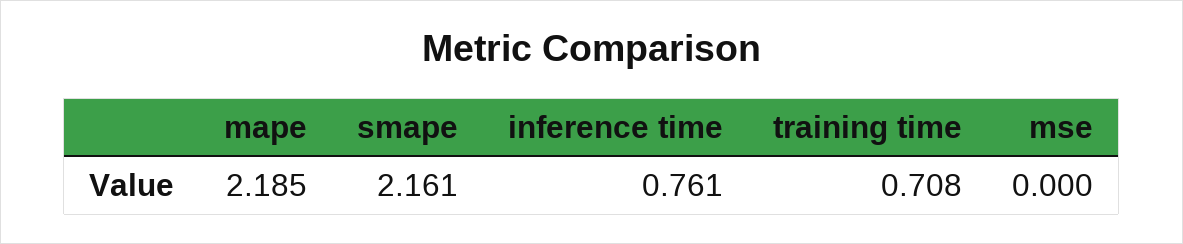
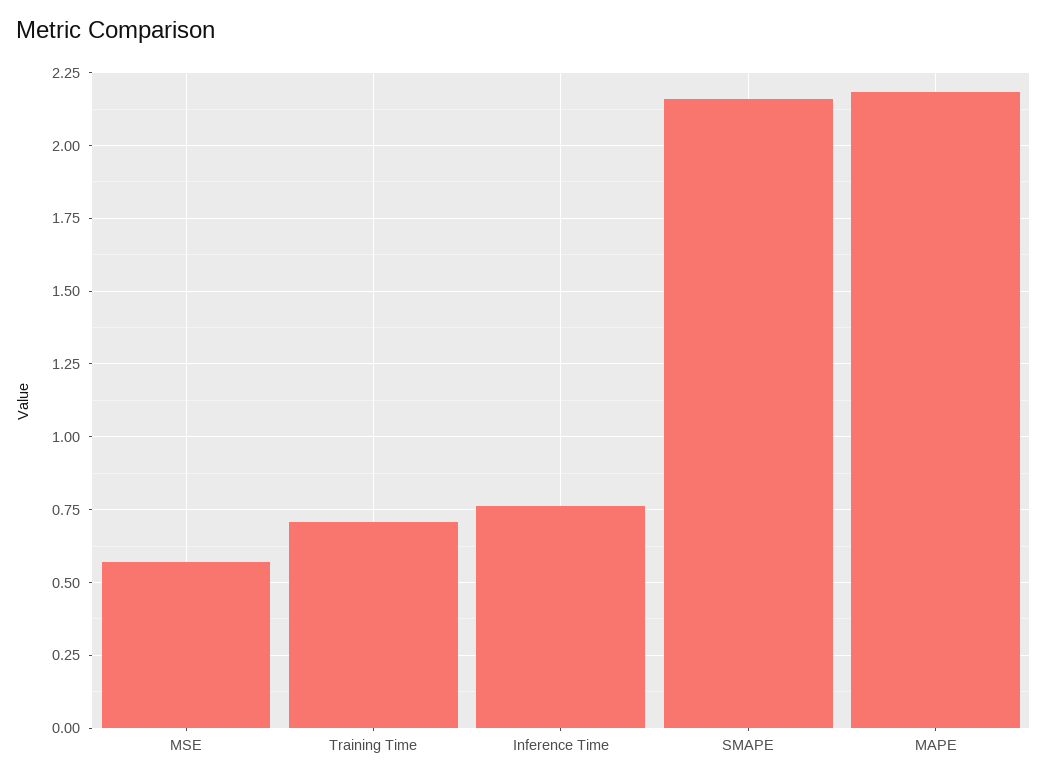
mse: 0 -> 0.575

